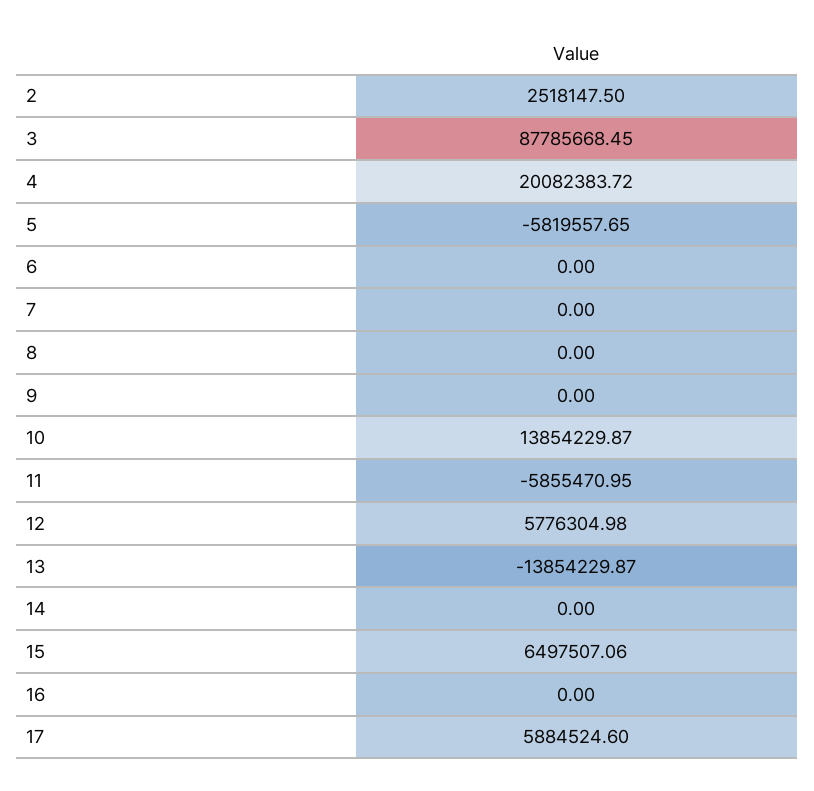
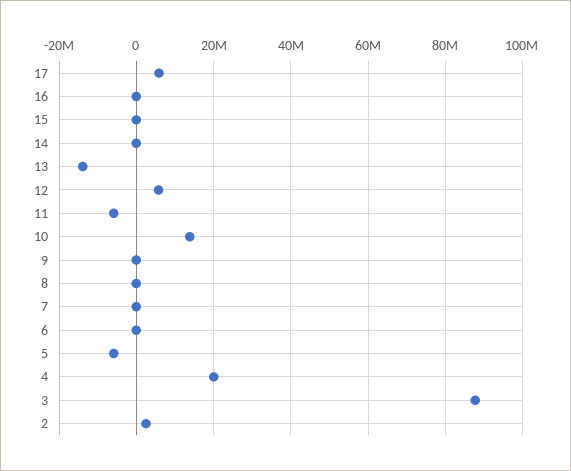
15: 6497507.06 -> 0

